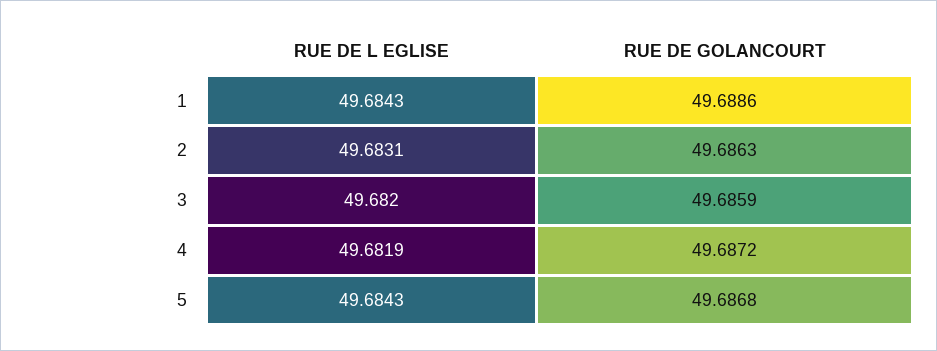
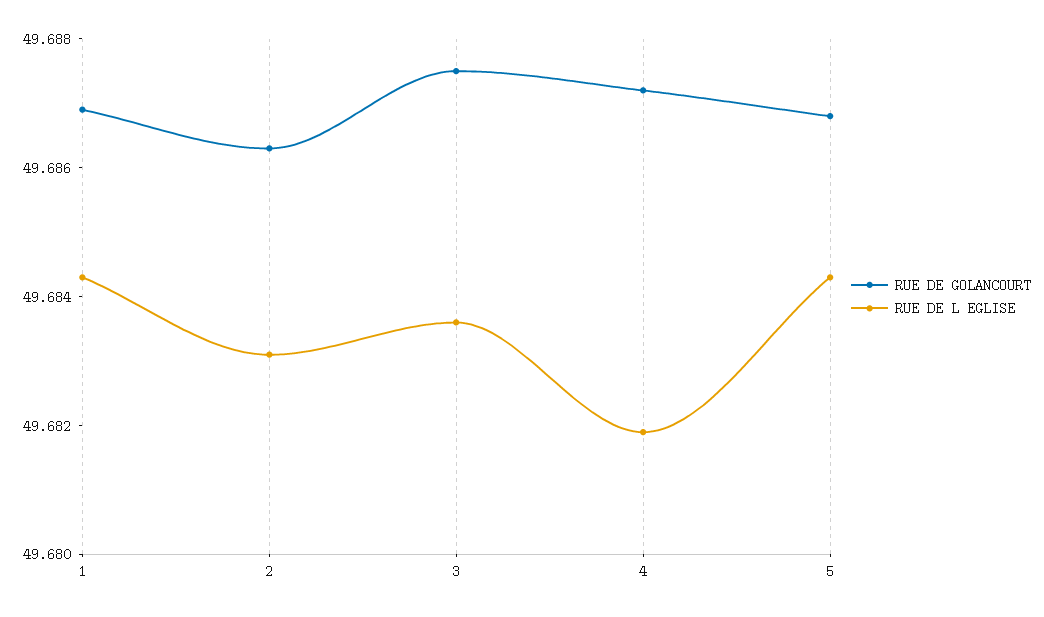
RUE DE GOLANCOURT, 1: 49.6886 -> 49.687
RUE DE L EGLISE, 3: 49.682 -> 49.6835
RUE DE GOLANCOURT, 3: 49.6859 -> 49.6875

